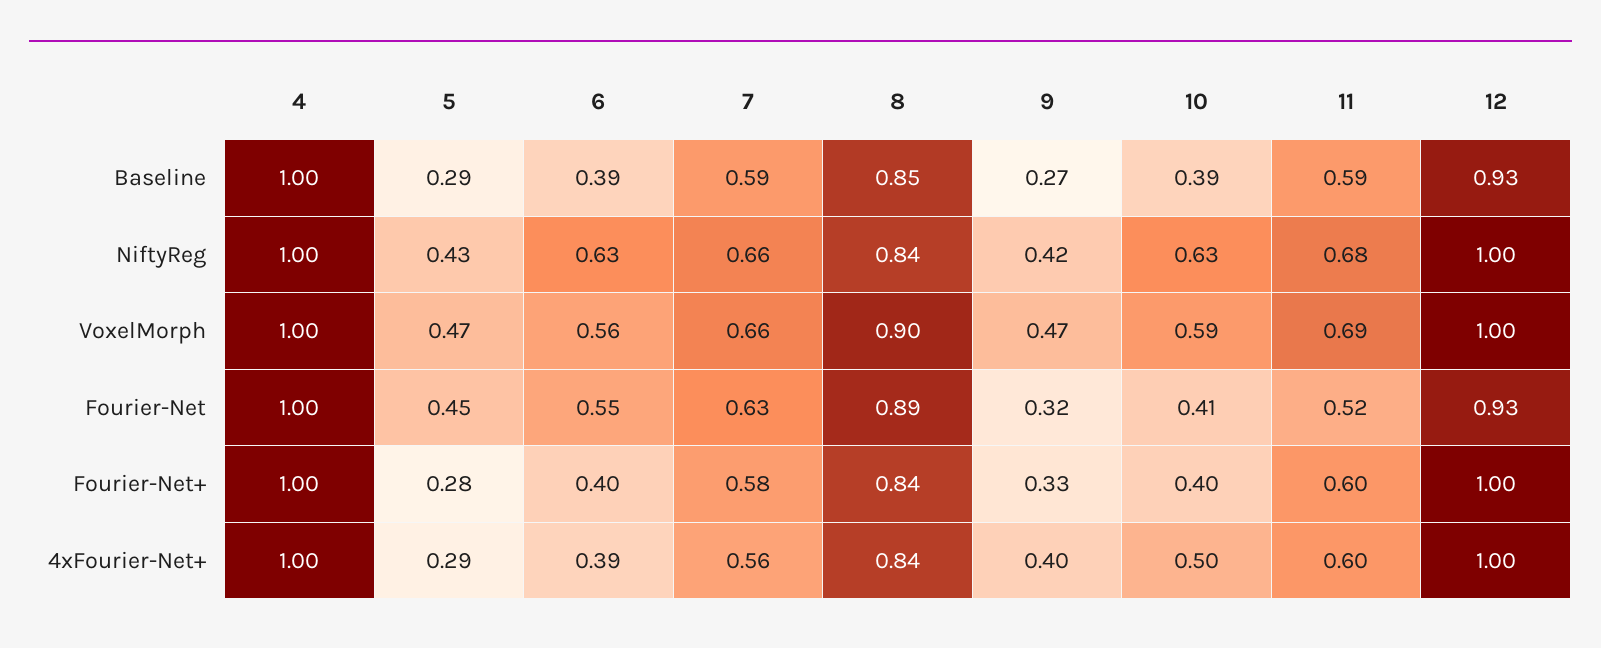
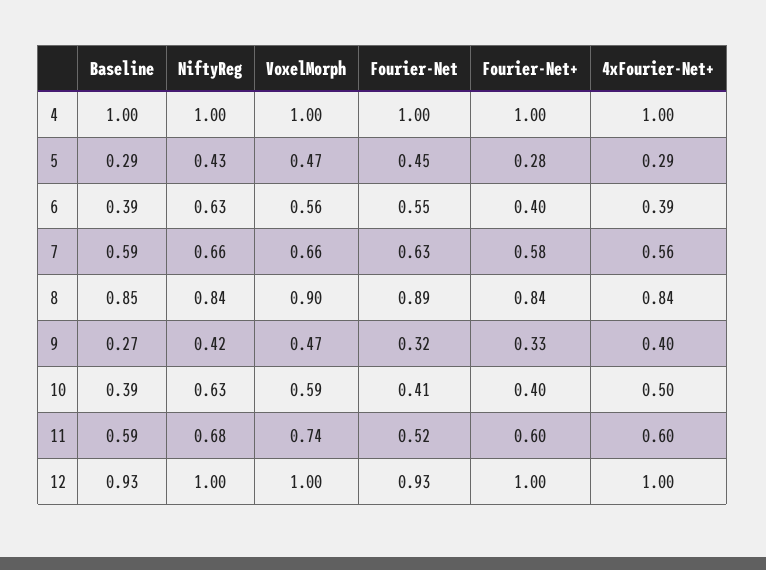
11, VoxelMorph: 0.69 -> 0.74

